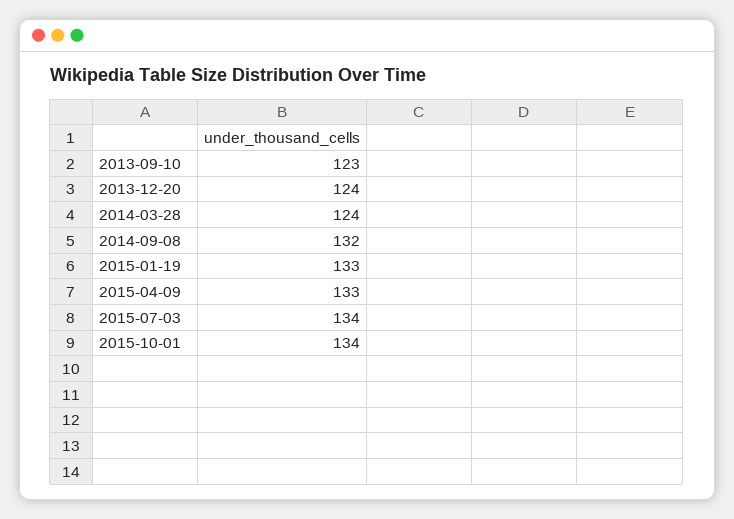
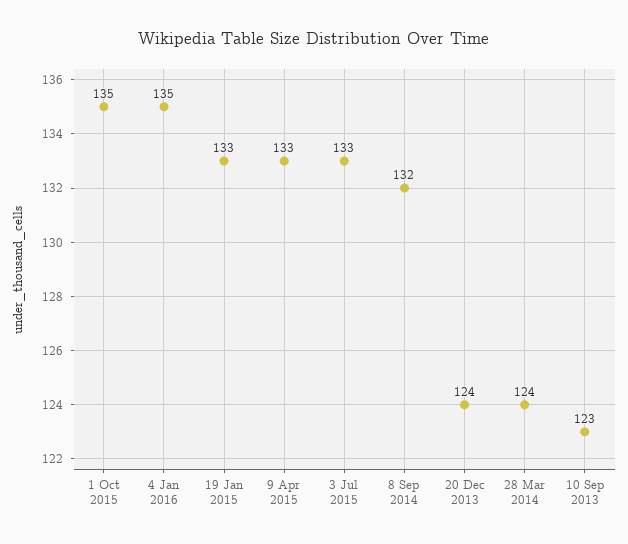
2015-07-03: 134 -> 133
2015-10-01: 134 -> 135
4 Jan 2016: none -> 135

